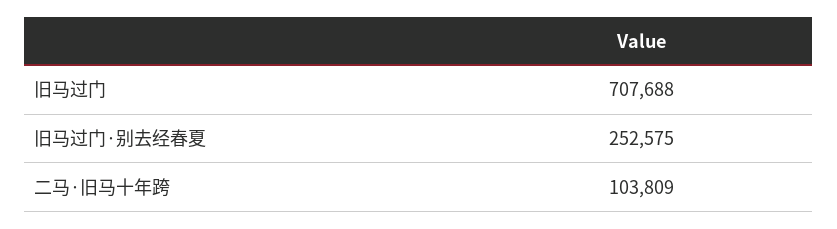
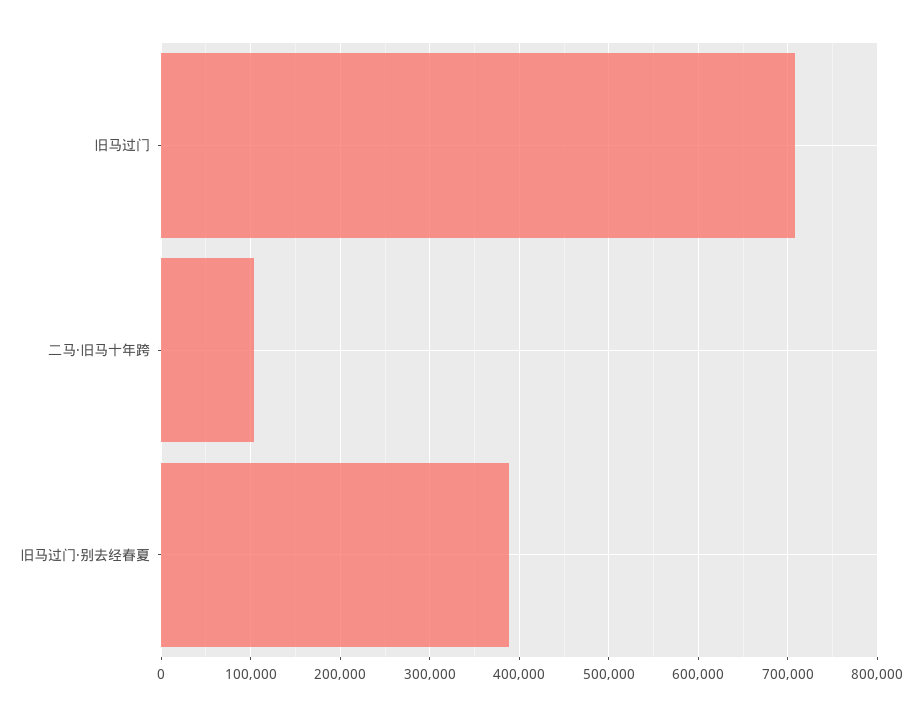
旧马过门·别去经春夏: 252575 -> 390000

